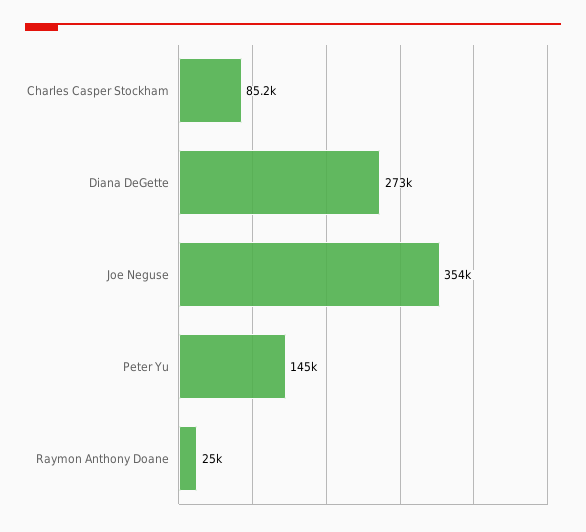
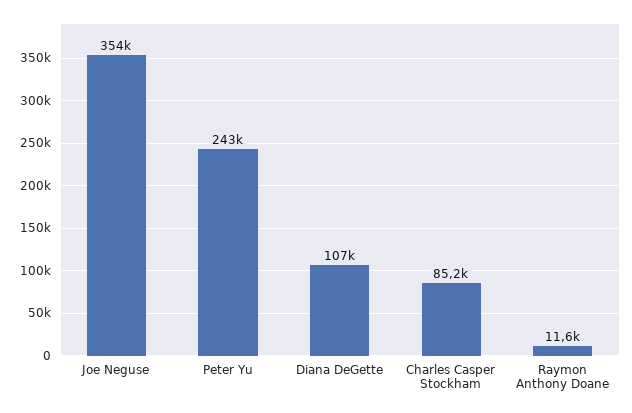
Diana DeGette: 273000 -> 107000
Peter Yu: 145000 -> 243000
Raymon Anthony Doane: 25000 -> 11600

